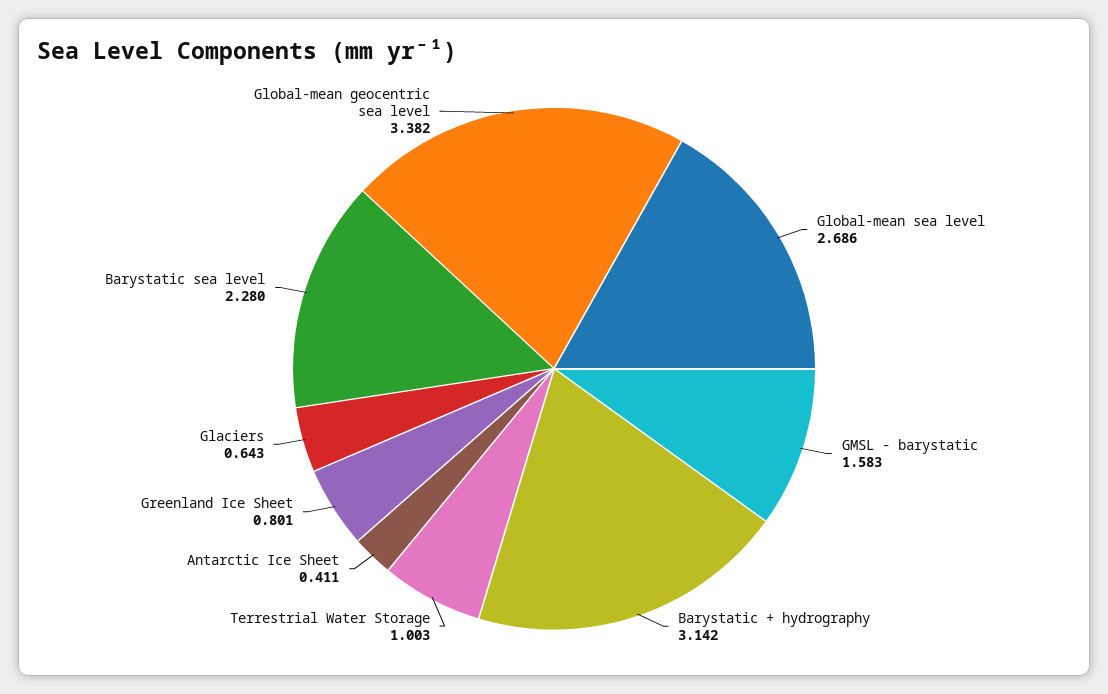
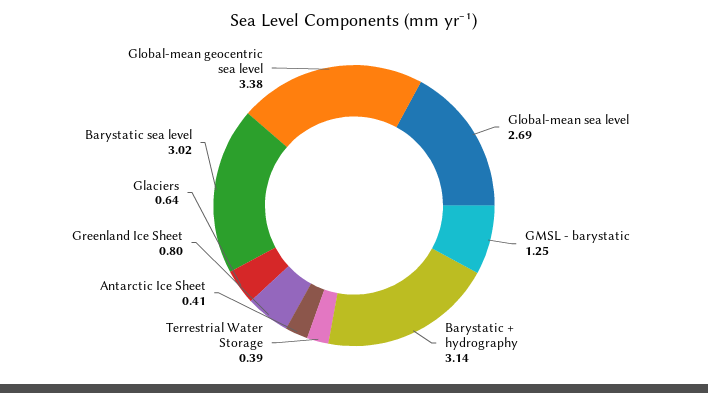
GMSL - barystatic: 1.583 -> 1.25
Terrestrial Water Storage: 1.003 -> 0.39
Barystatic sea level: 2.28 -> 3.02

